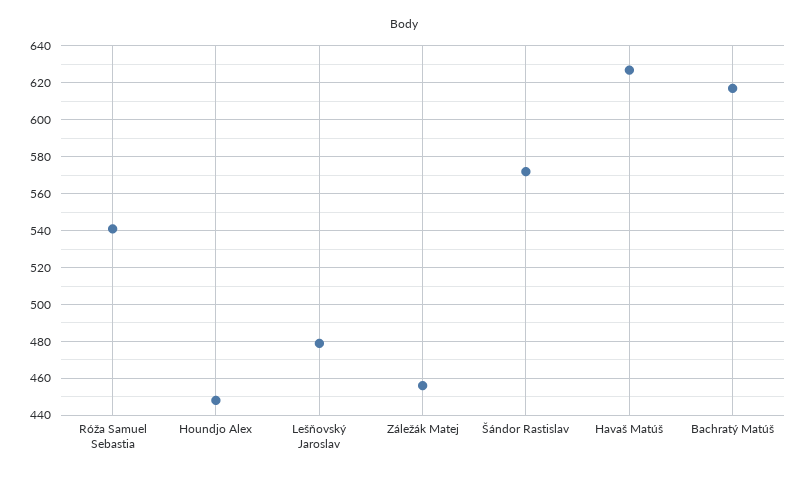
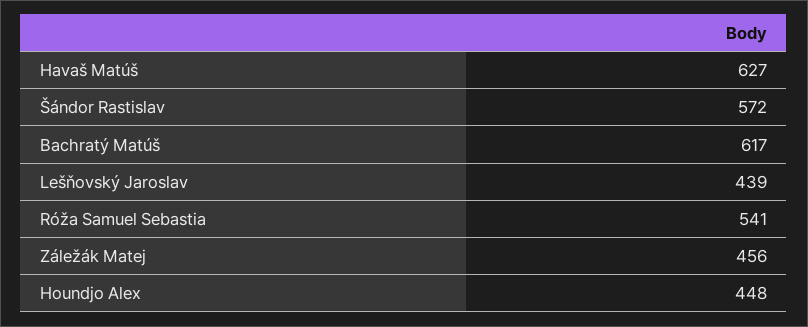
Lešňovský Jaroslav: 480 -> 439

